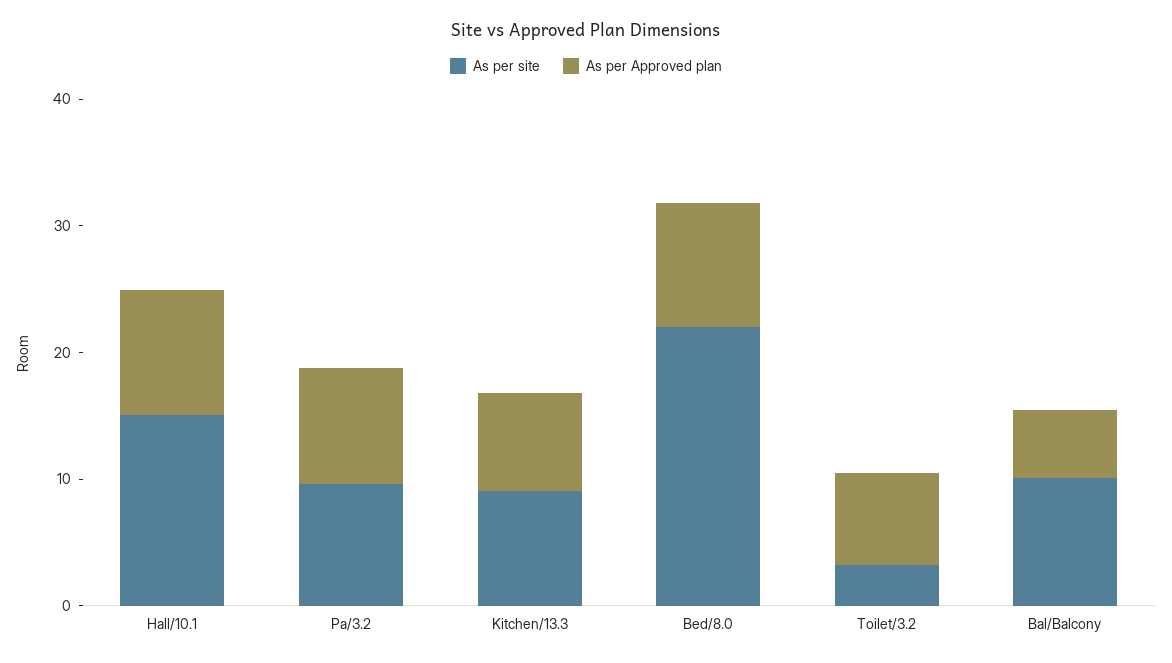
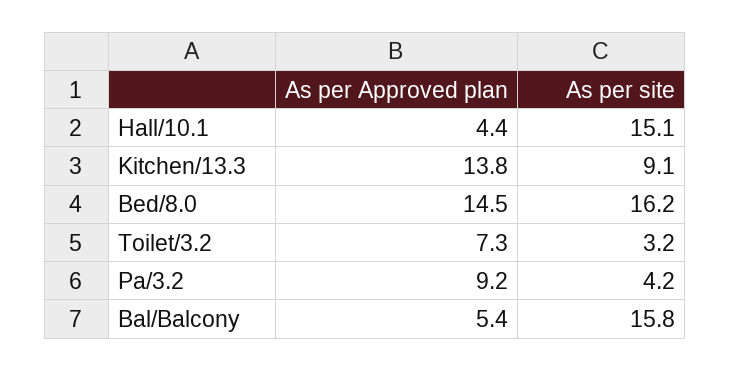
As per Approved plan, Hall/10.1: 10 -> 4.4
As per site, Pa/3.2: 10 -> 4.2
As per Approved plan, Kitchen/13.3: 8 -> 13.8
As per site, Bed/8.0: 22 -> 16.2
As per Approved plan, Bed/8.0: 10 -> 14.5
As per site, Bal/Balcony: 10 -> 15.8

